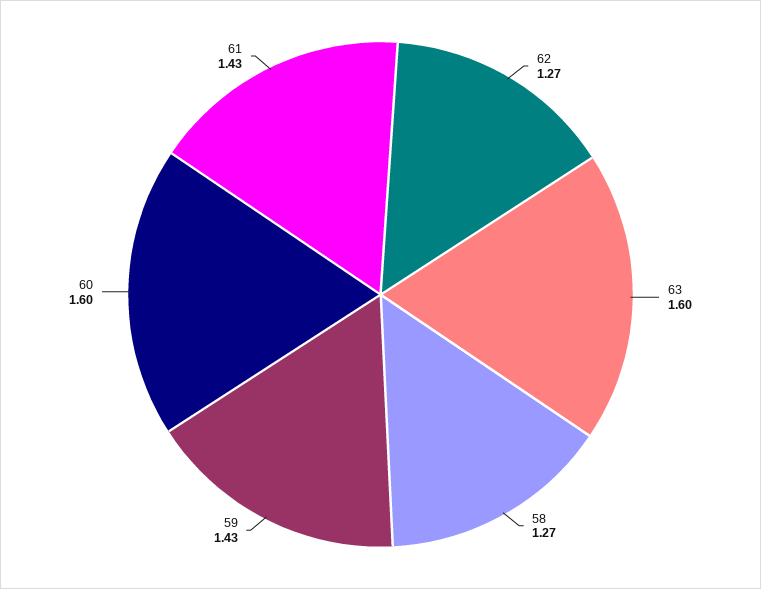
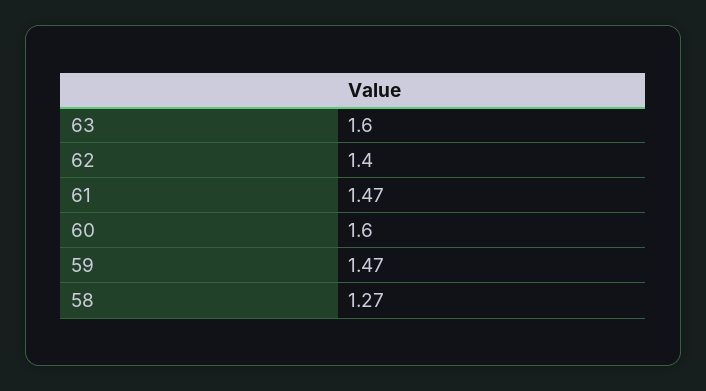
62: 1.27 -> 1.4
59: 1.43 -> 1.47
61: 1.43 -> 1.47

